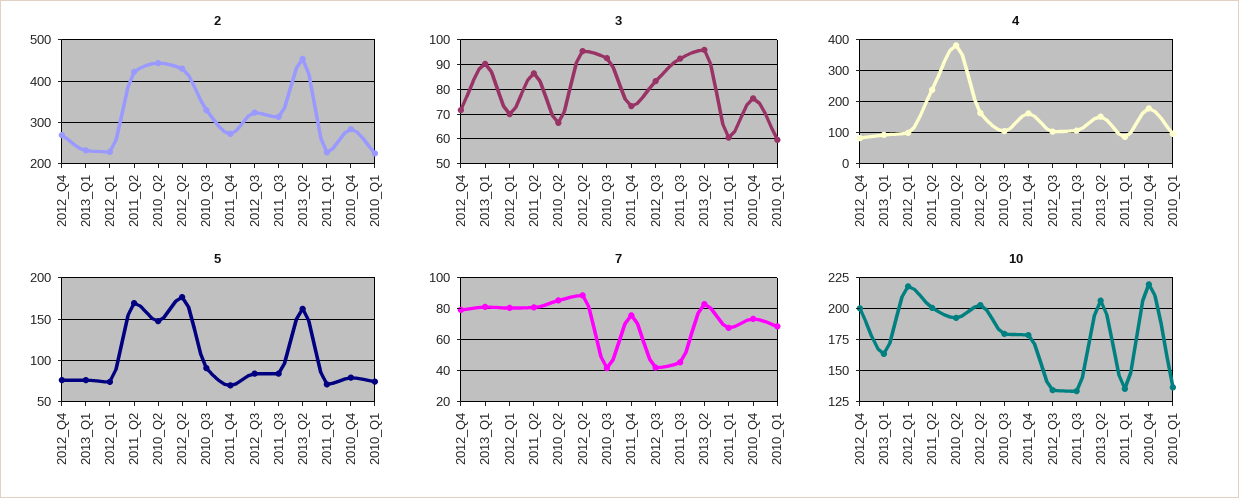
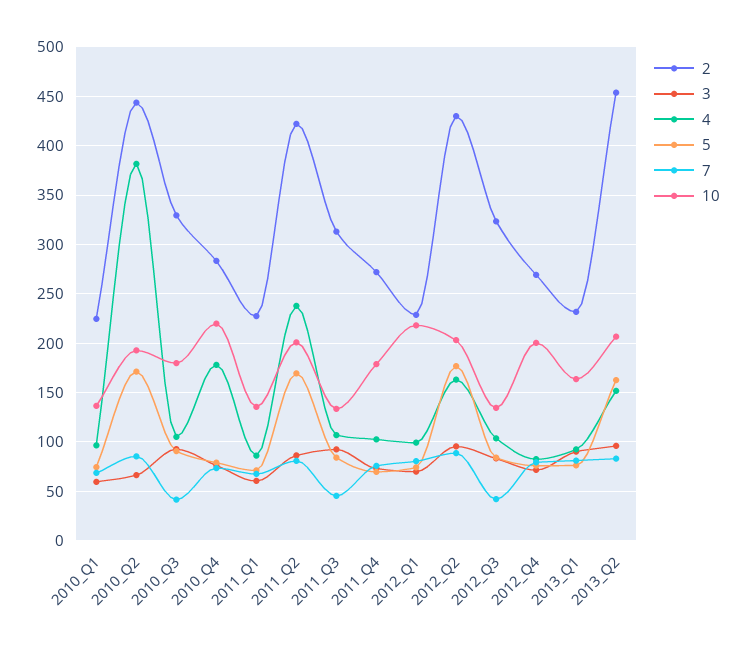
4, 2011_Q4: 160 -> 100
5, 2010_Q2: 150 -> 170

